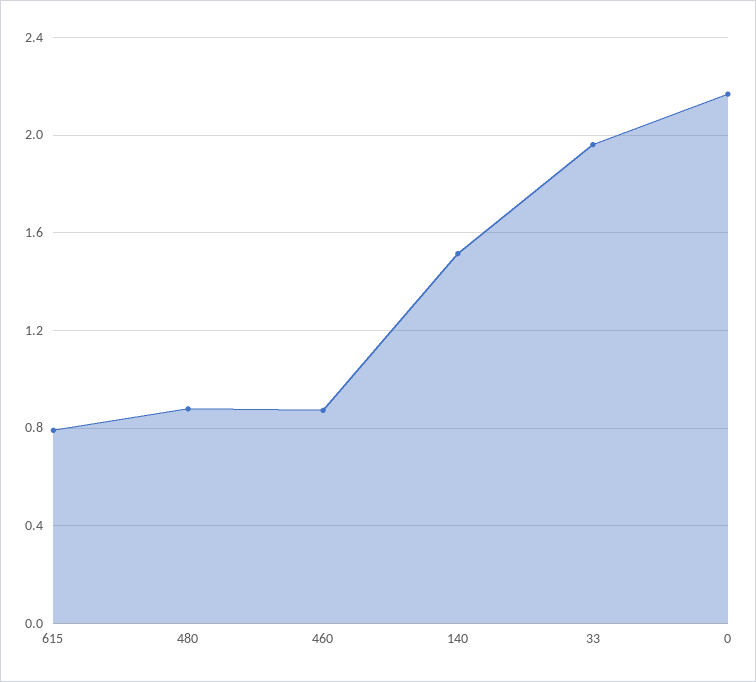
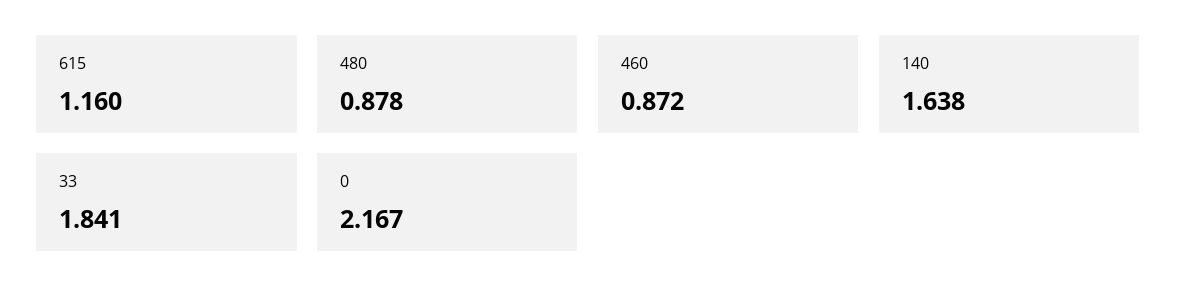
615: 0.8 -> 1.16
140: 1.5 -> 1.638
33: 1.95 -> 1.841

